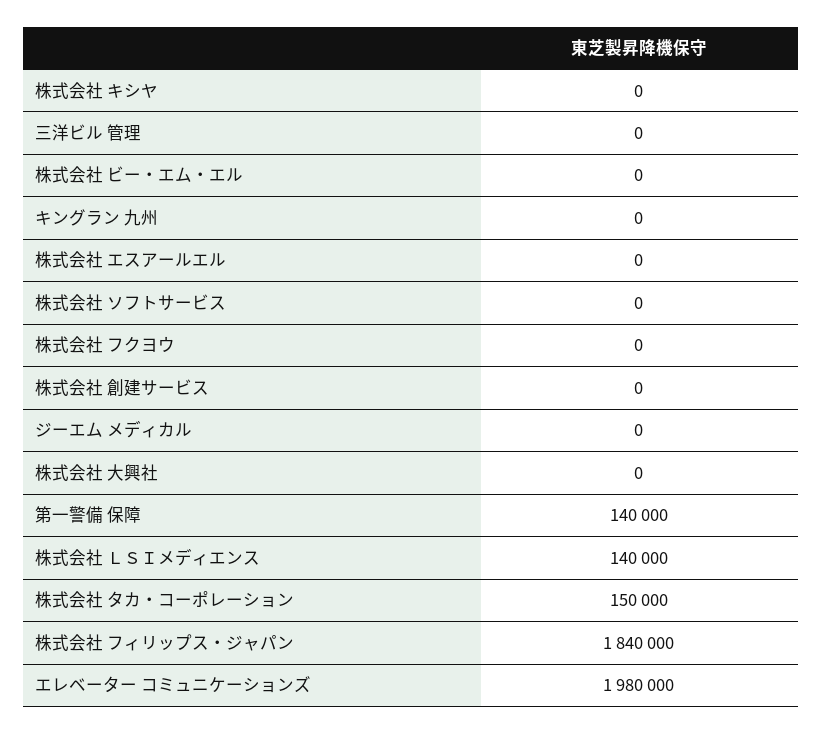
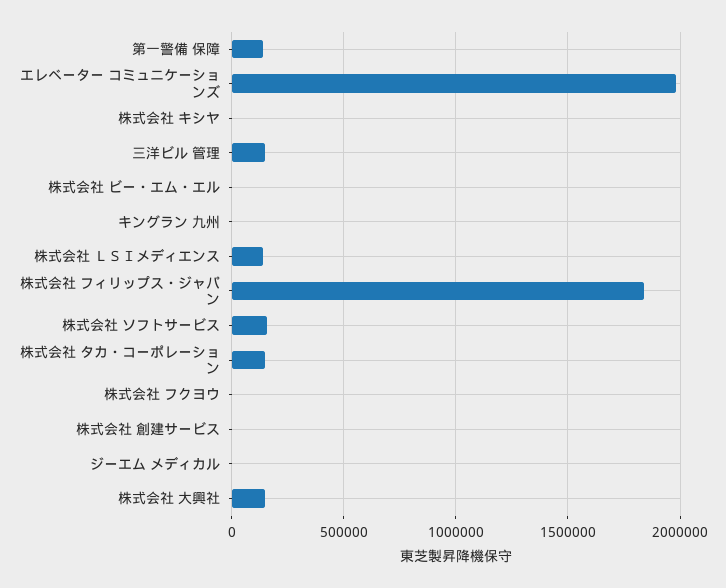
三洋ビル 管理: 0 -> 150000
株式会社 エスアールエル: 0 -> none
株式会社 ソフトサービス: 0 -> 150000
株式会社 大興社: 0 -> 150000

